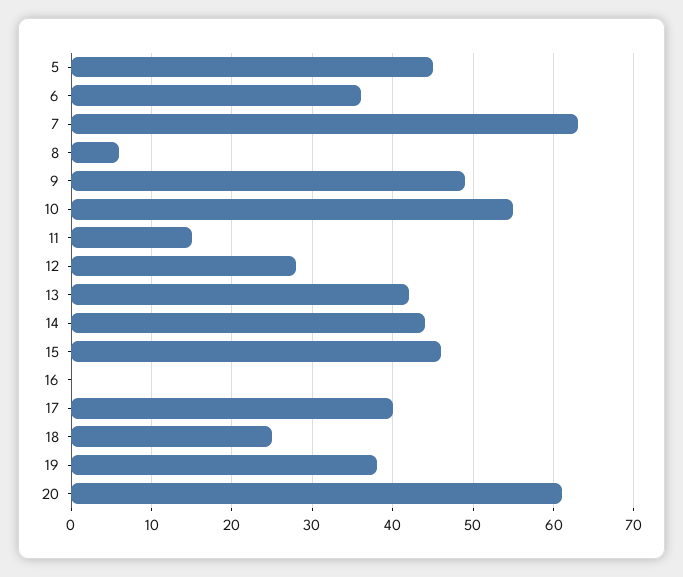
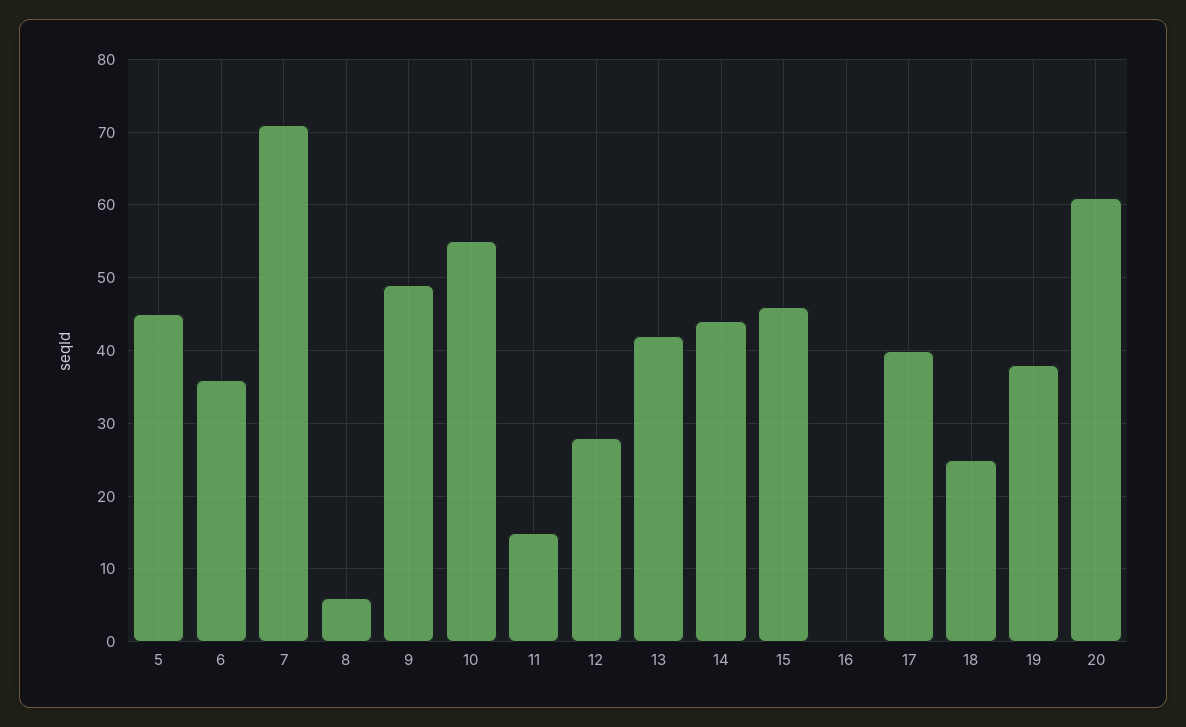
7: 63 -> 71

